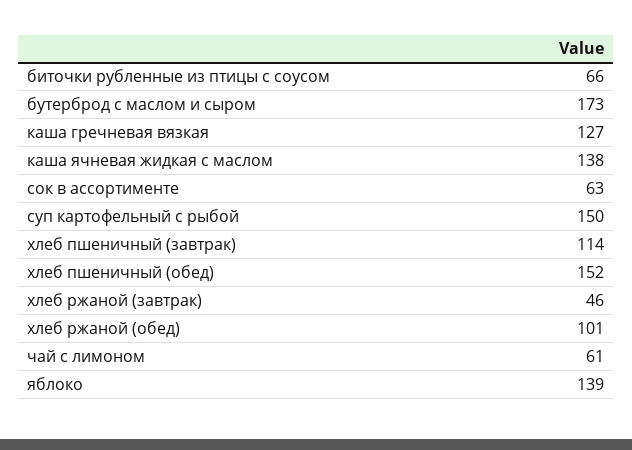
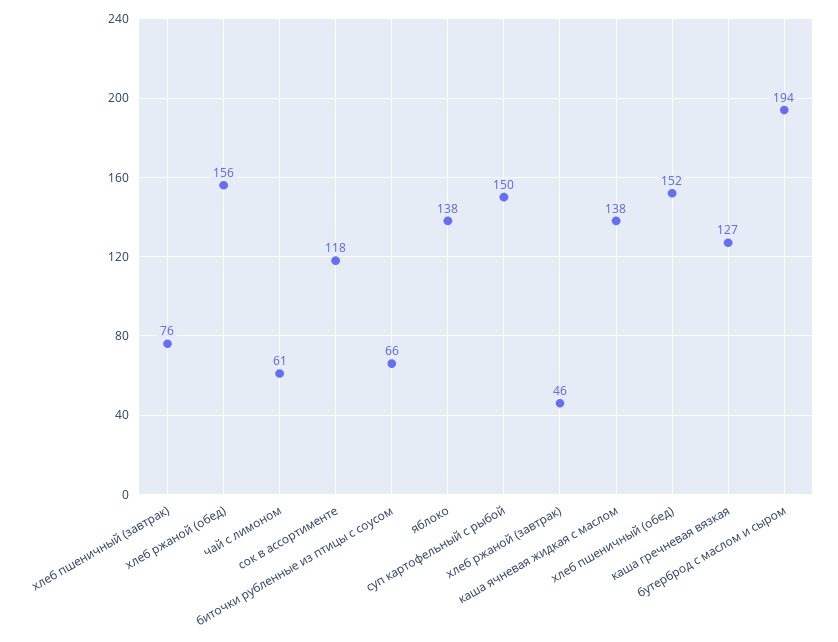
бутерброд с маслом и сыром: 173 -> 194
сок в ассортименте: 63 -> 118
хлеб пшеничный (завтрак): 114 -> 76
хлеб ржаной (обед): 101 -> 156
яблоко: 139 -> 138

